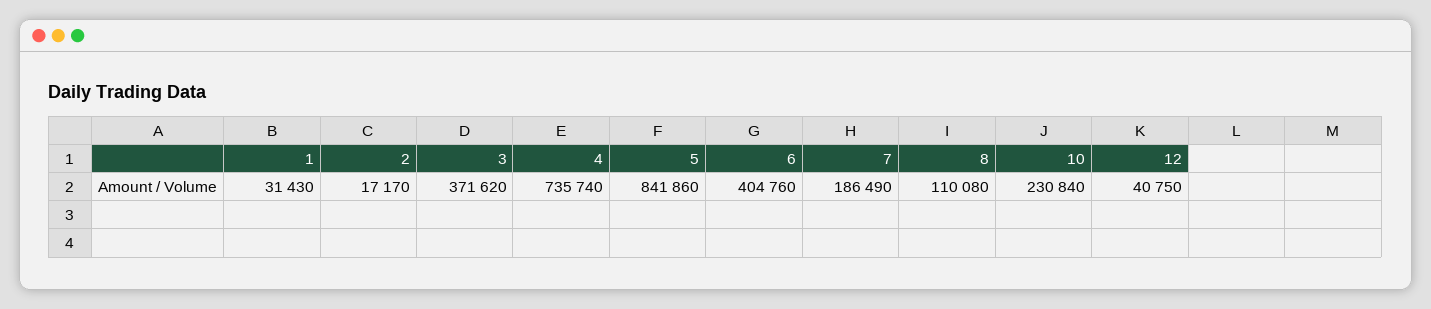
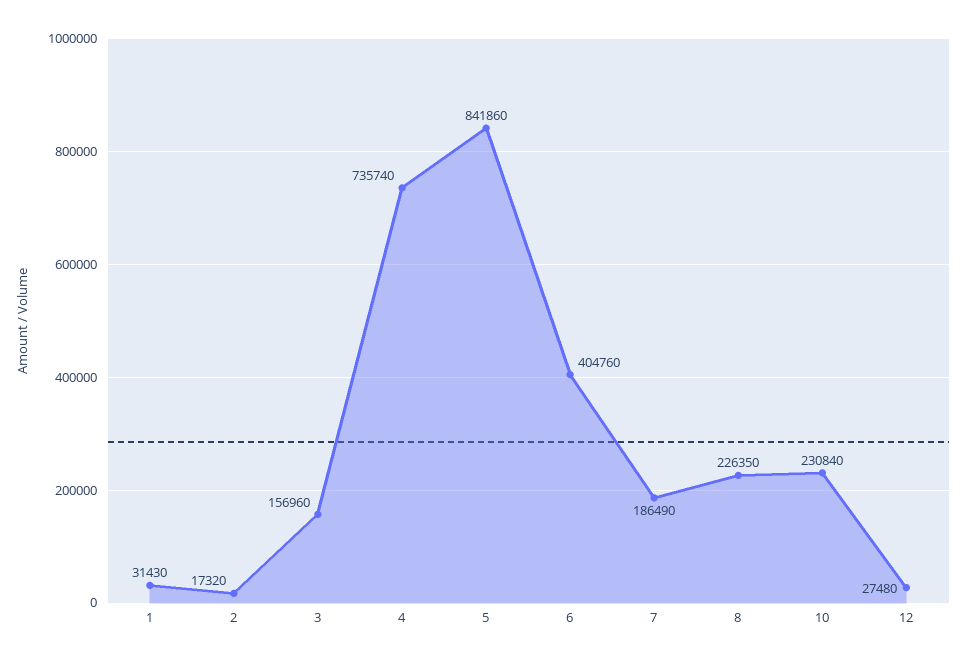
2: 17170 -> 17320
3: 371620 -> 156960
8: 110080 -> 226350
12: 40750 -> 27480

